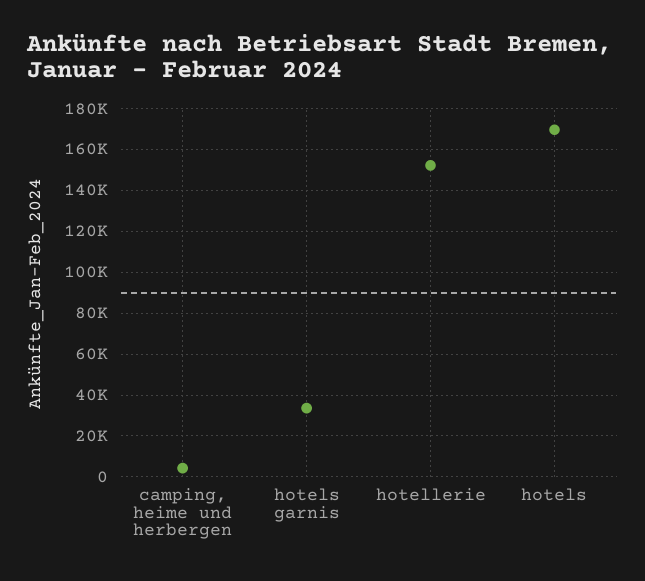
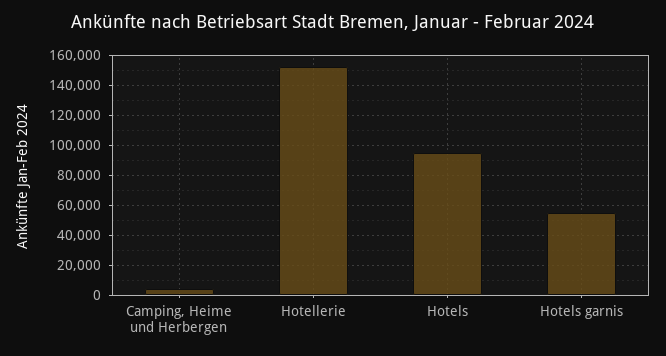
hotels garnis: 35000 -> 55000
hotels: 170000 -> 95000

